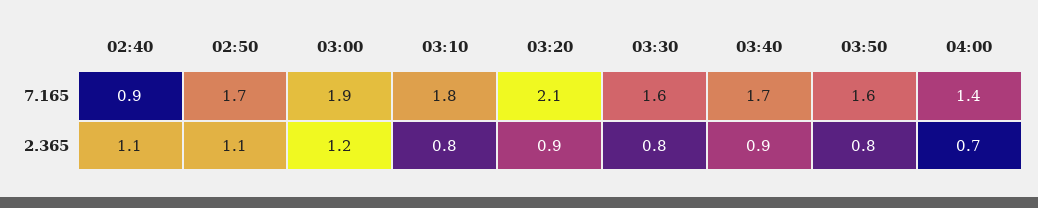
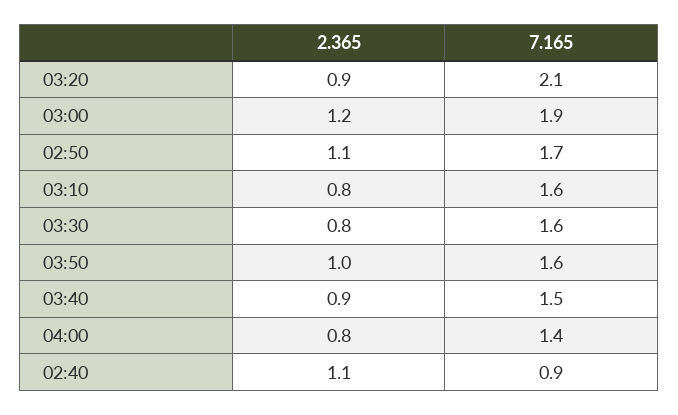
03:10, 7.165: 1.8 -> 1.6
03:40, 7.165: 1.7 -> 1.5
03:50, 2.365: 0.8 -> 1
04:00, 2.365: 0.7 -> 0.8

